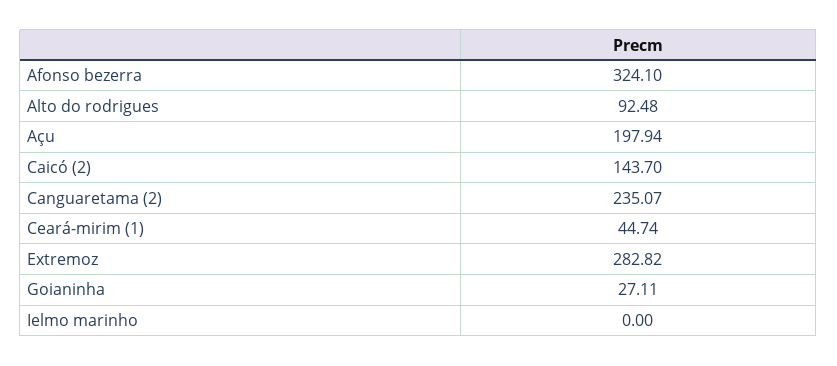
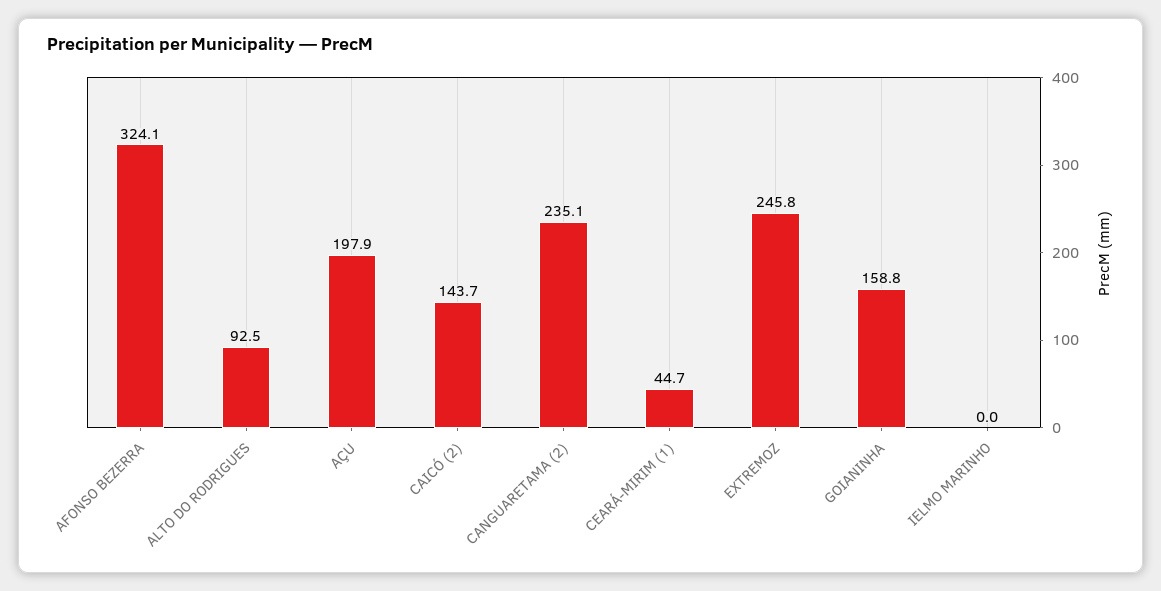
Extremoz: 282.82 -> 245.8
Goianinha: 27.11 -> 158.8

